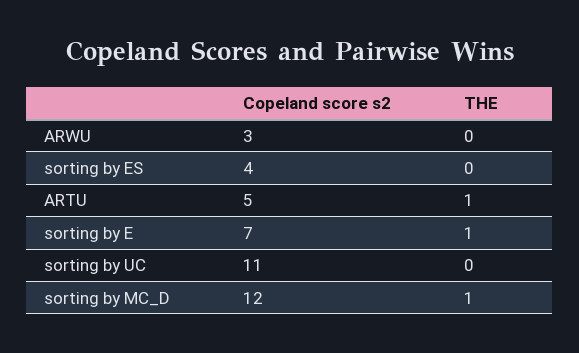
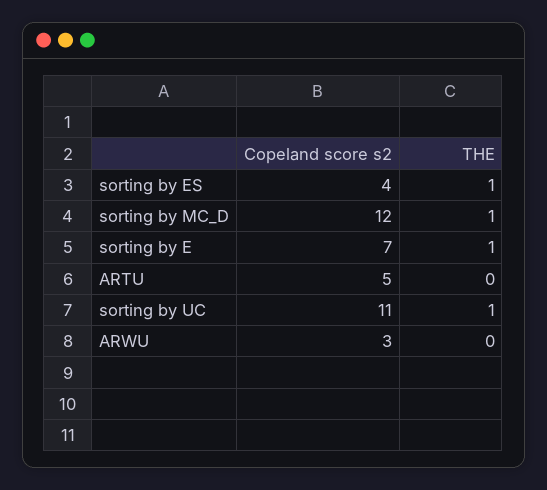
THE, sorting by ES: 0 -> 1
THE, ARTU: 1 -> 0
THE, sorting by UC: 0 -> 1

